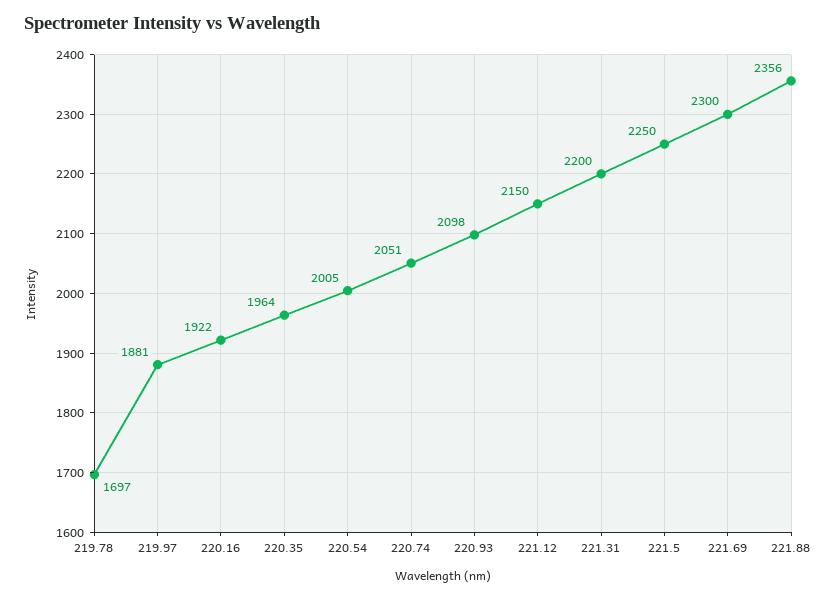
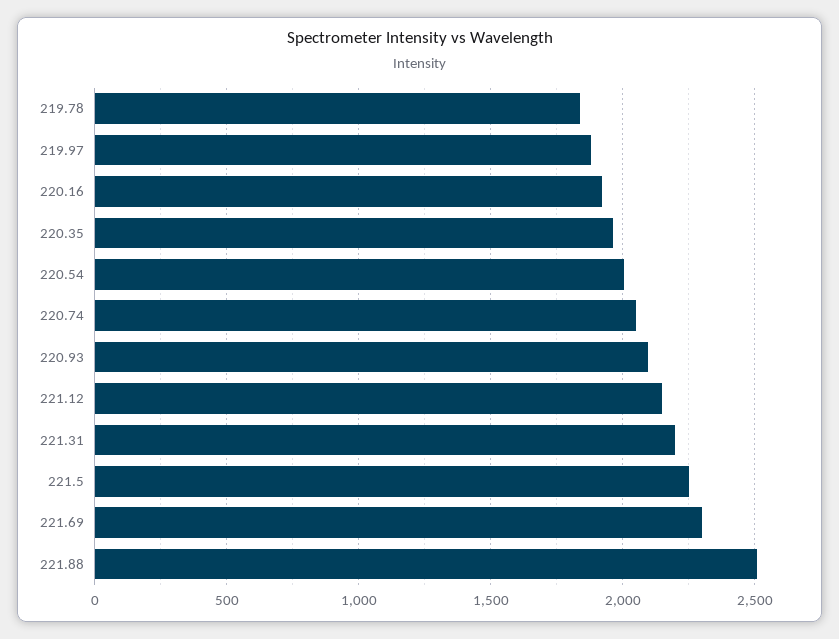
219.78: 1697 -> 1850
221.88: 2356 -> 2500

